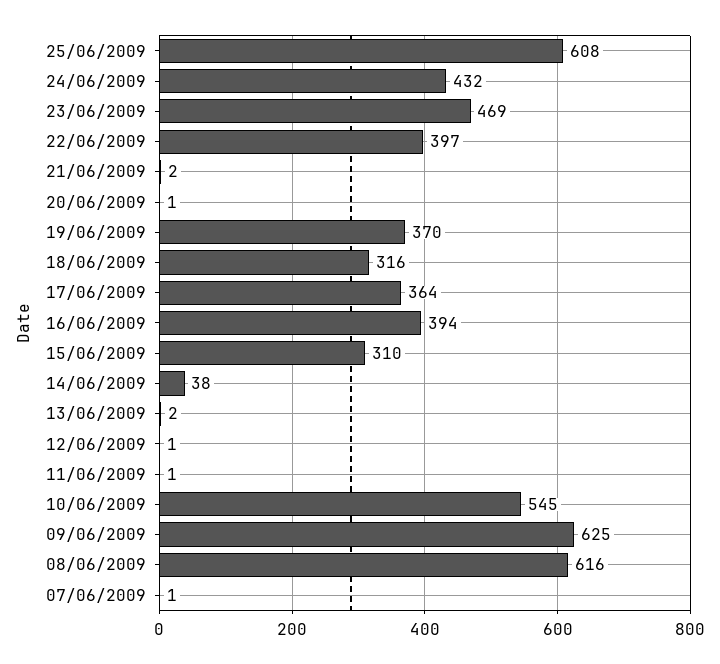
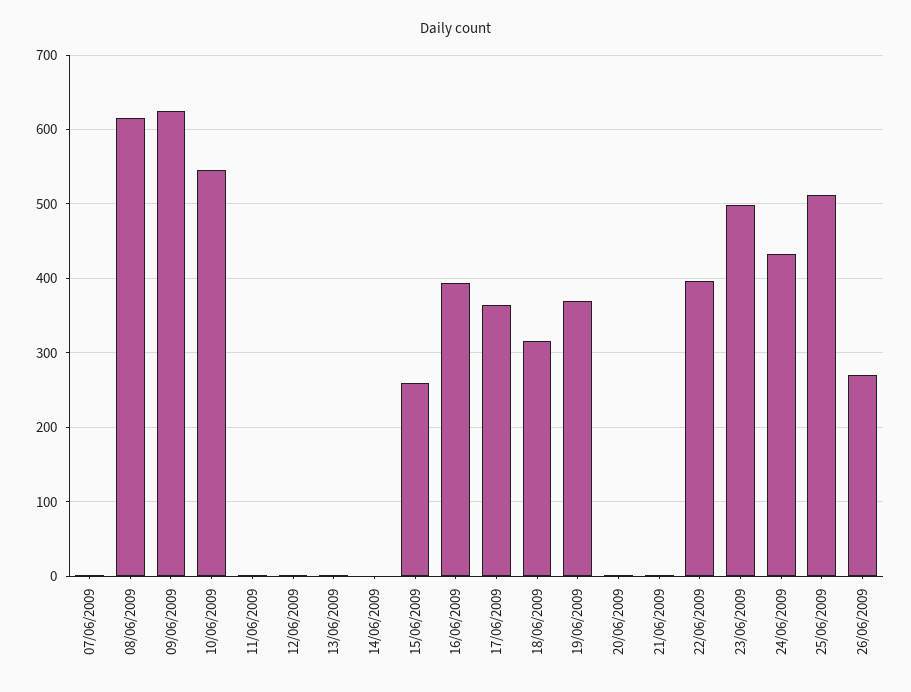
25/06/2009: 608 -> 510
23/06/2009: 469 -> 500
15/06/2009: 310 -> 260
14/06/2009: 38 -> 0
26/06/2009: none -> 270

